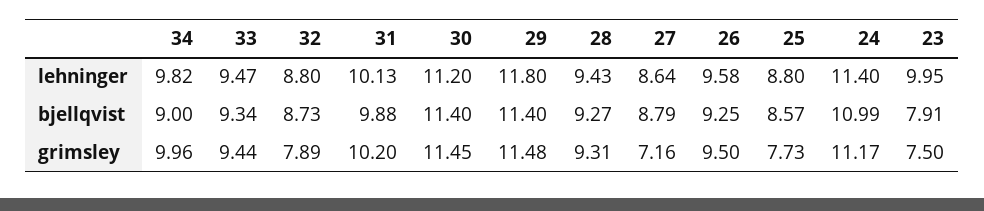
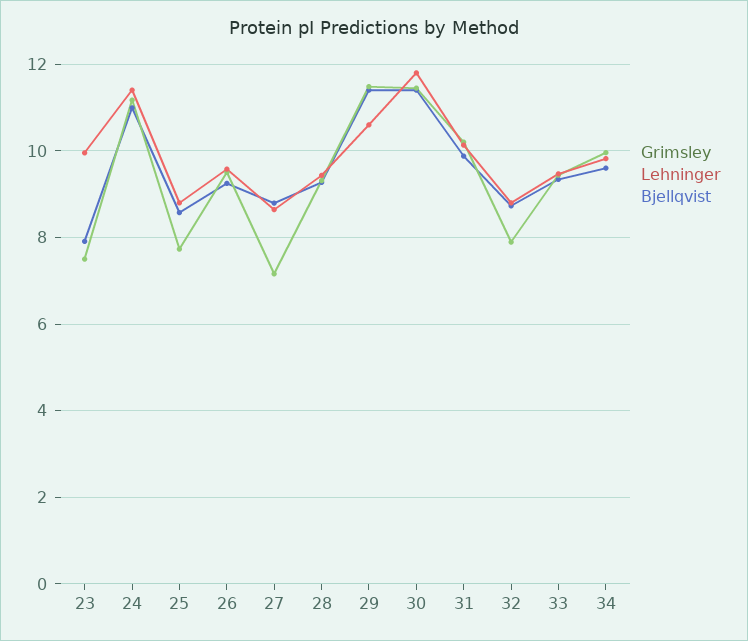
lehninger, 30: 11.2 -> 11.8
lehninger, 29: 11.8 -> 10.6
bjellqvist, 34: 9 -> 9.6

